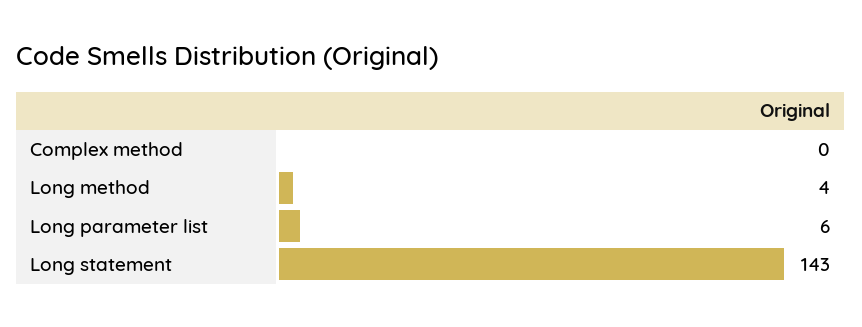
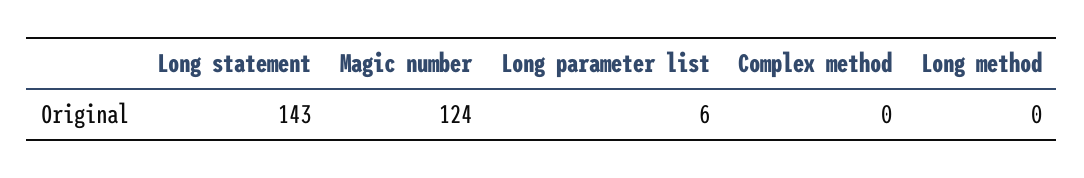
Long method: 4 -> 0
Magic number: none -> 124

